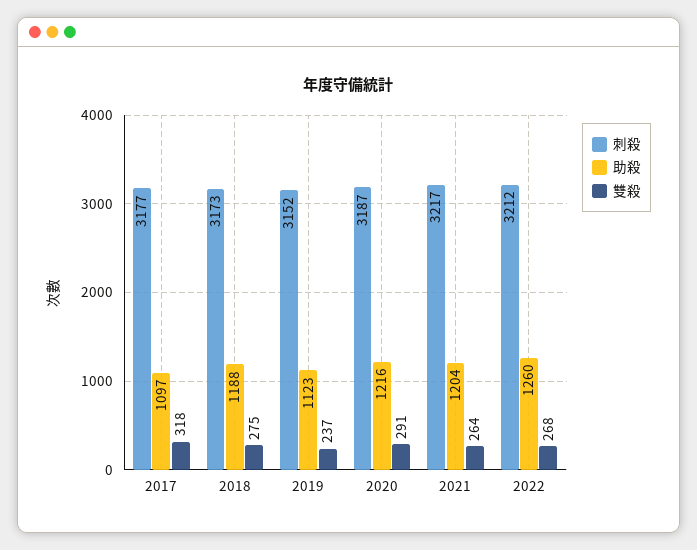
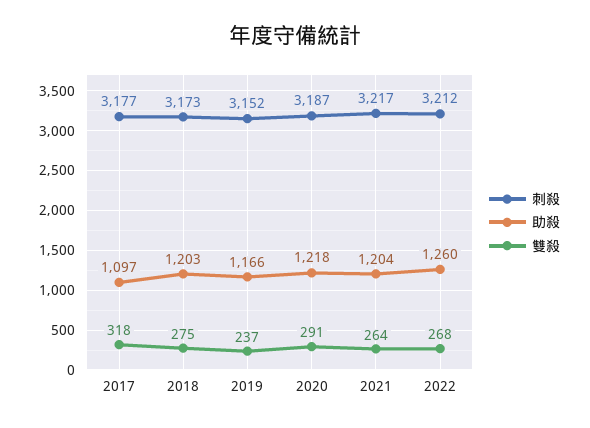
助殺, 2018: 1188 -> 1203
助殺, 2019: 1123 -> 1166
助殺, 2020: 1216 -> 1218

